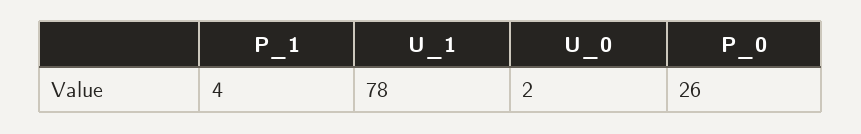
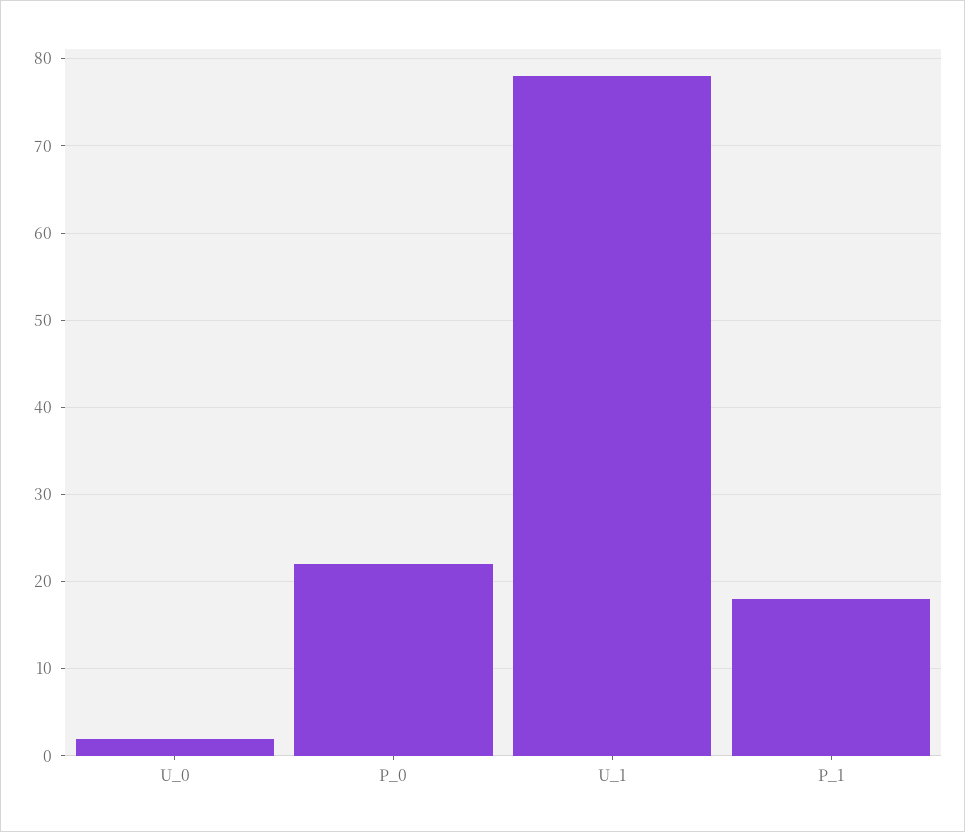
P_1: 4 -> 18
P_0: 26 -> 22

